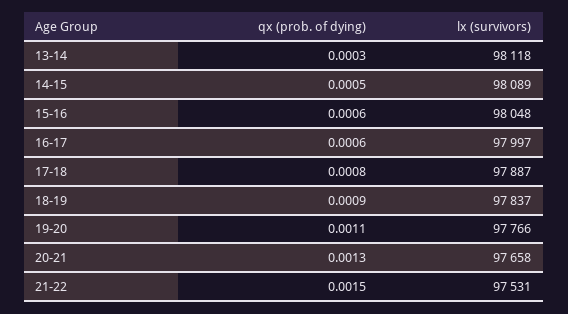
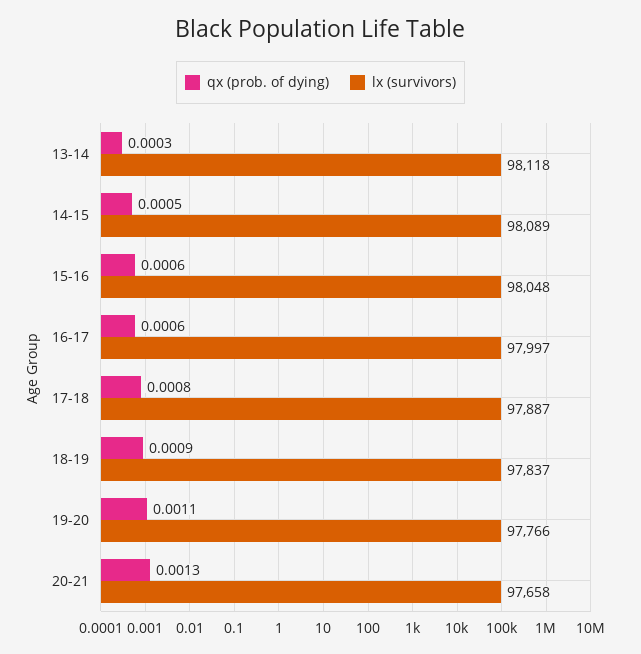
qx (prob. of dying), 21-22: 0.0015 -> none
lx (survivors), 21-22: 97531 -> none

